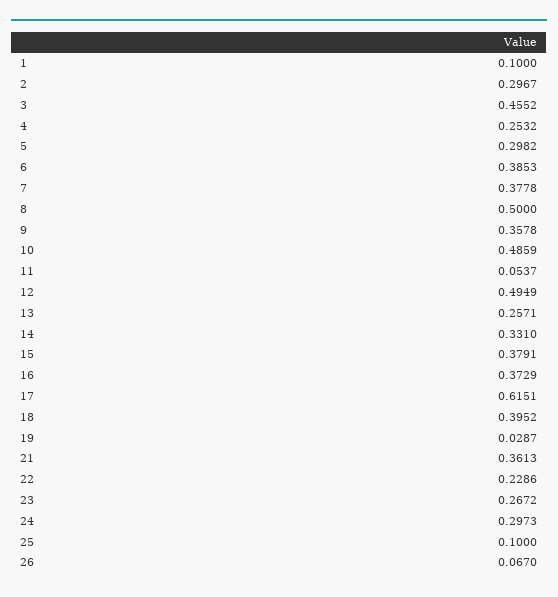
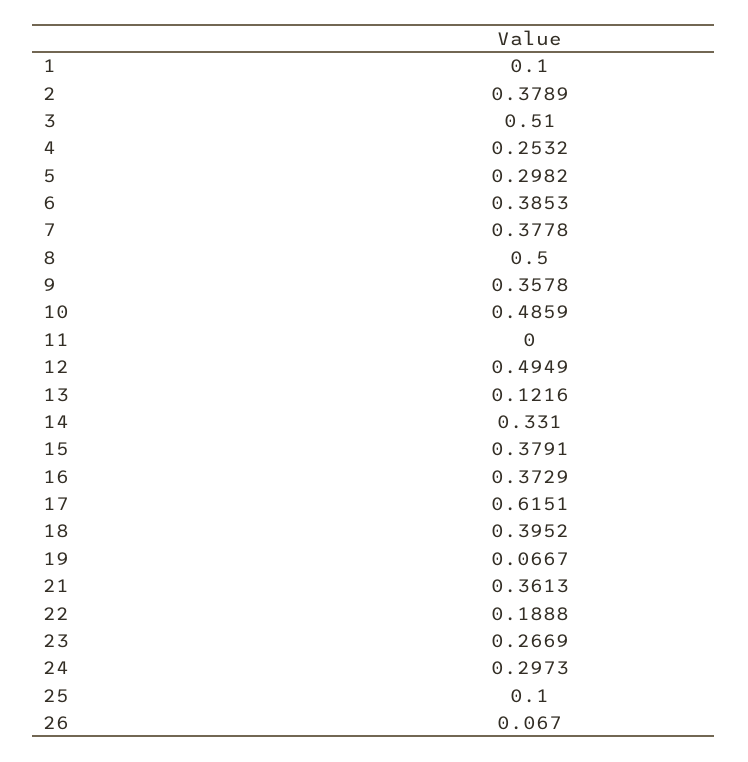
2: 0.2967 -> 0.3789
3: 0.4552 -> 0.51
11: 0.0537 -> 0
13: 0.2571 -> 0.1216
19: 0.0287 -> 0.0667
22: 0.2286 -> 0.1888
23: 0.2672 -> 0.2669

